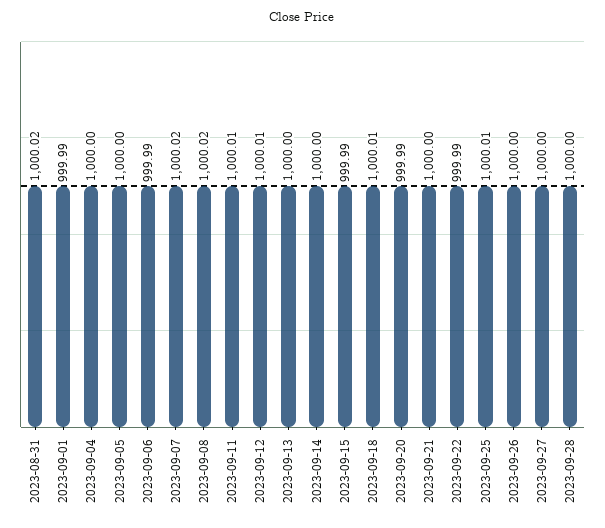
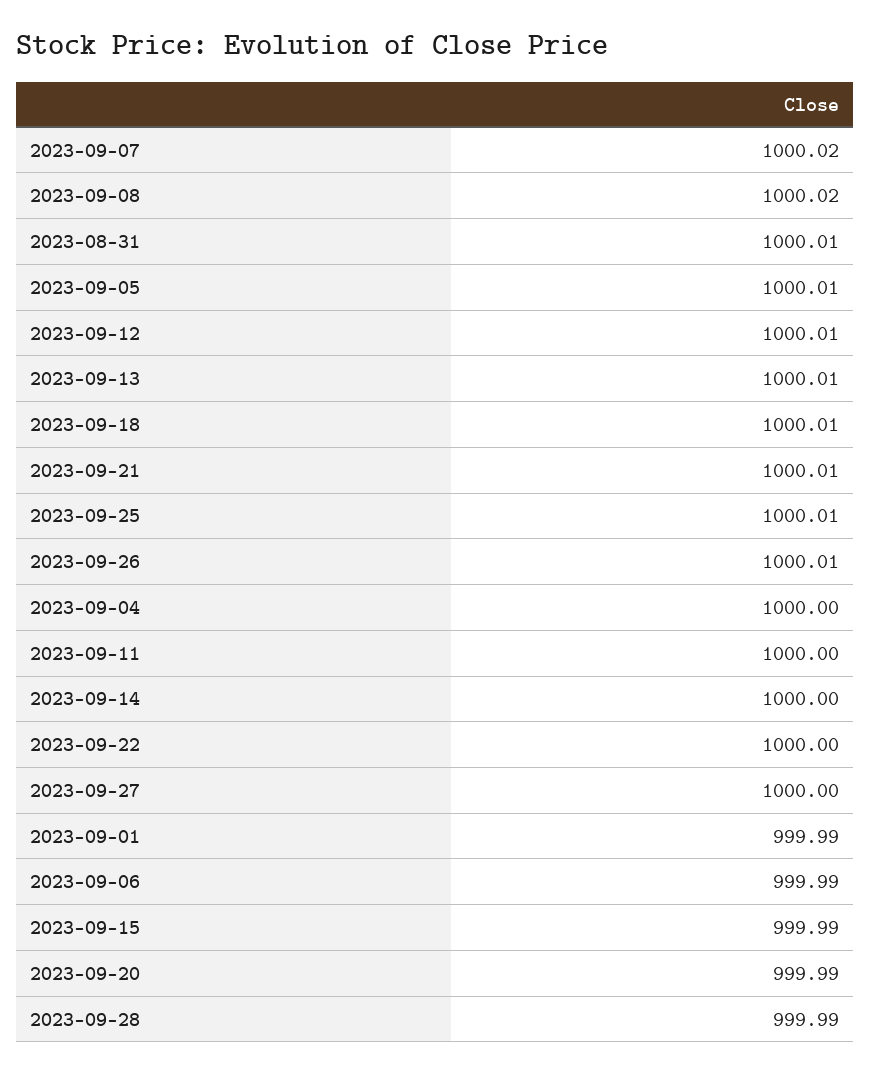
2023-08-31: 1000.02 -> 1000.01
2023-09-05: 1000 -> 1000.01
2023-09-11: 1000.01 -> 1000
2023-09-13: 1000 -> 1000.01
2023-09-21: 1000 -> 1000.01
2023-09-22: 999.99 -> 1000
2023-09-26: 1000 -> 1000.01
2023-09-28: 1000 -> 999.99

